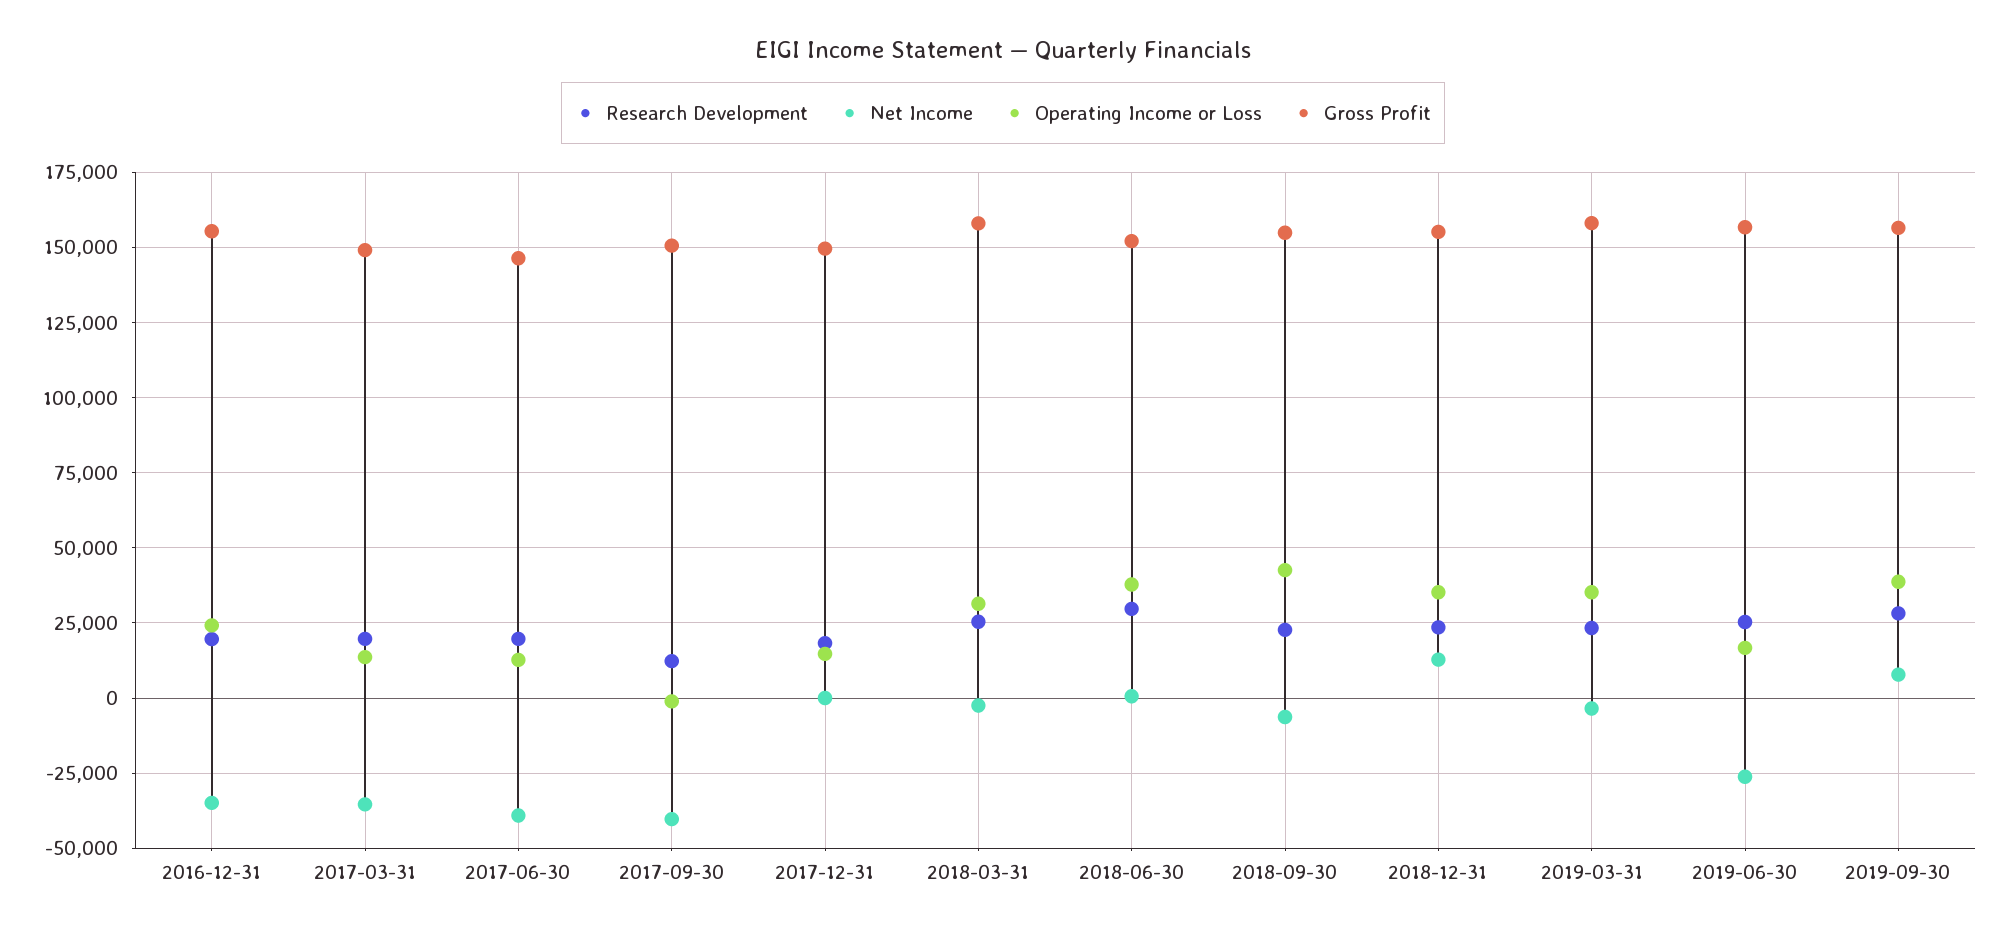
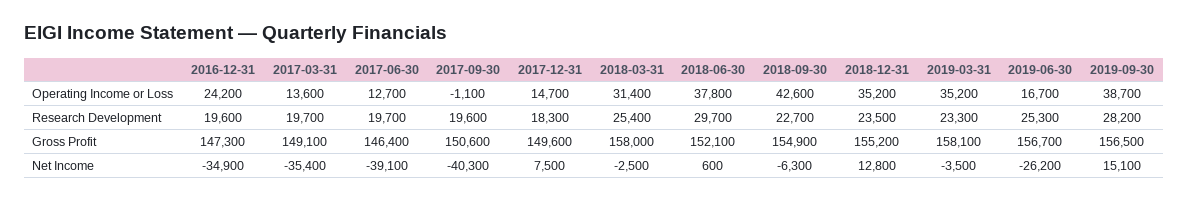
Gross Profit, 2016-12-31: 155000 -> 147300
Research Development, 2017-09-30: 12500 -> 19600
Net Income, 2017-12-31: 0 -> 7500
Net Income, 2019-09-30: 7500 -> 15100

